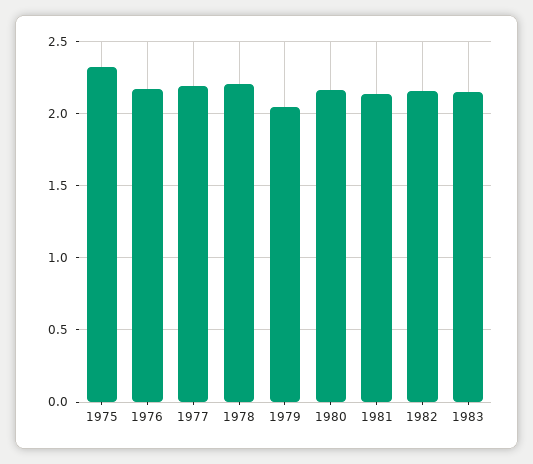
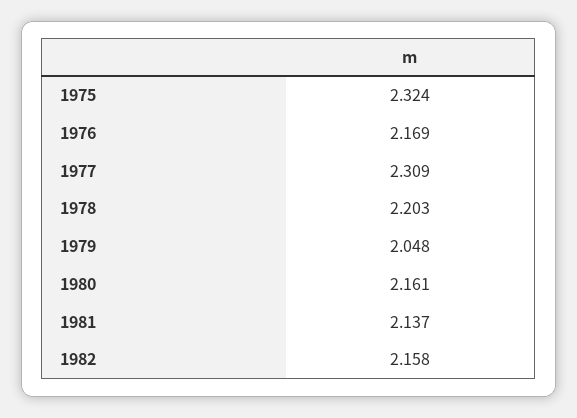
1977: 2.2 -> 2.309
1983: 2.15 -> none

